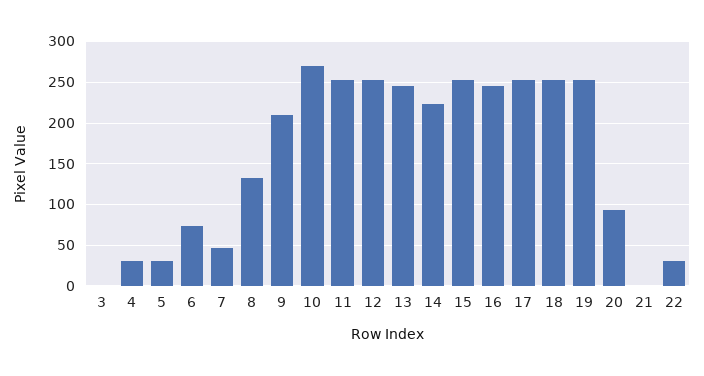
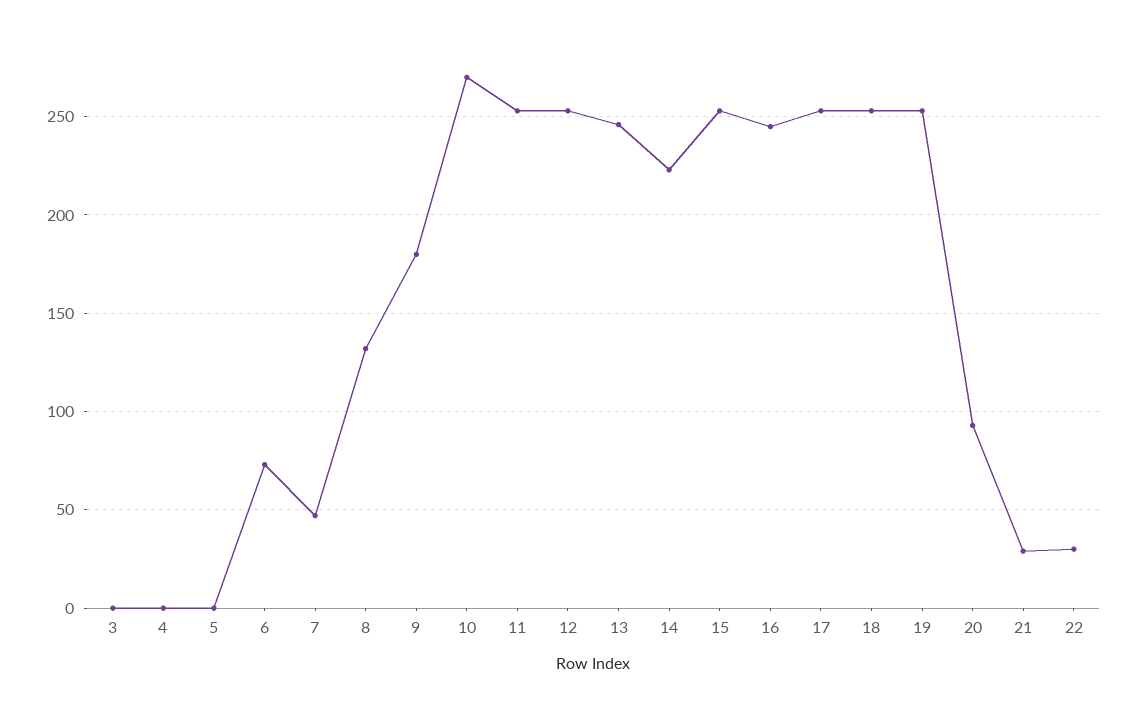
4: 30 -> 0
5: 30 -> 0
9: 210 -> 180
21: 0 -> 30

